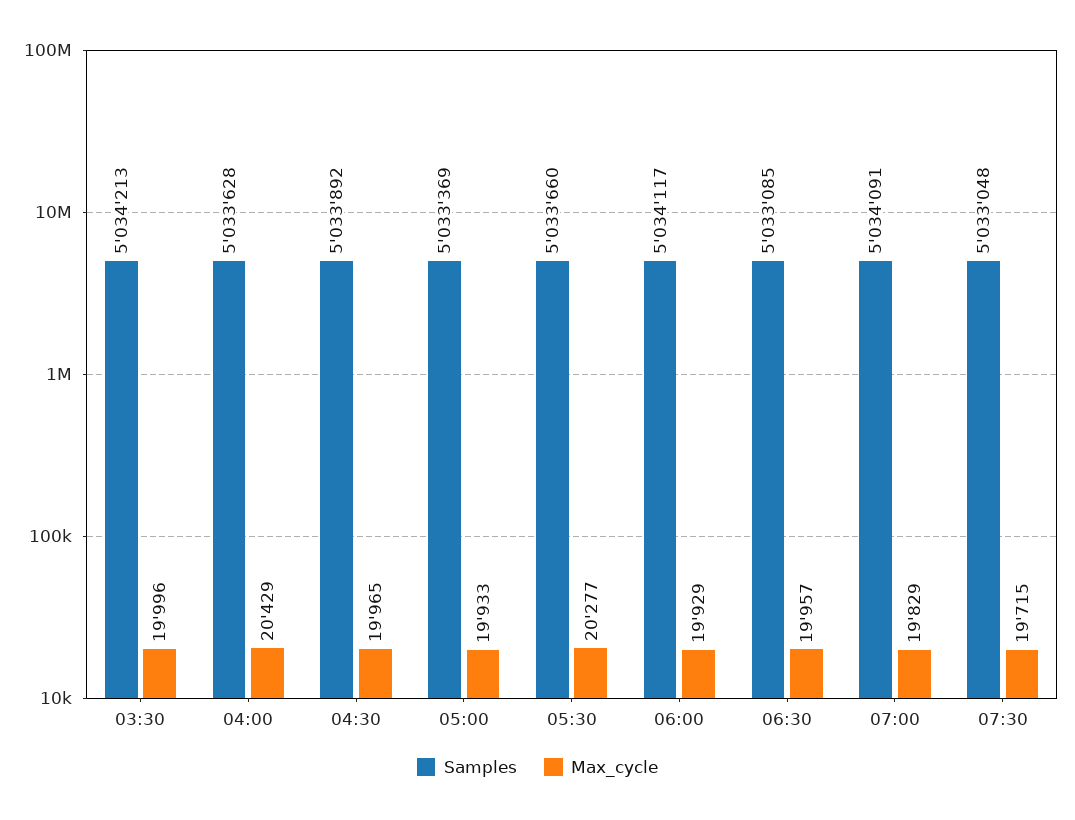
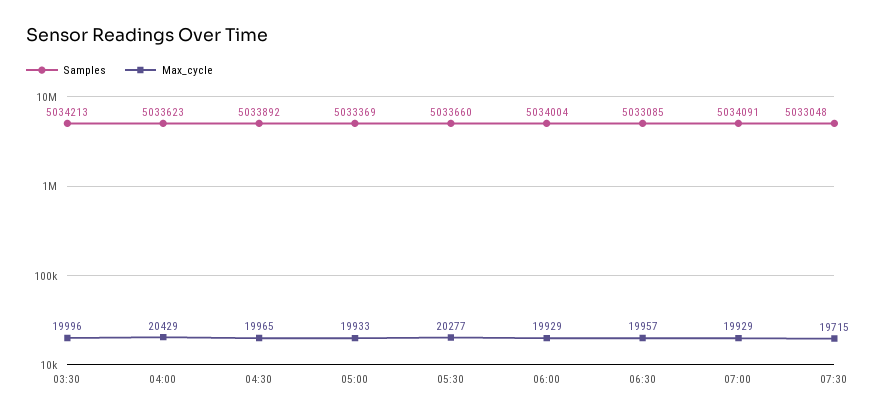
Samples, 04:00: 5033628 -> 5033623
Samples, 06:00: 5034117 -> 5034004
Max_cycle, 07:00: 19829 -> 19929

